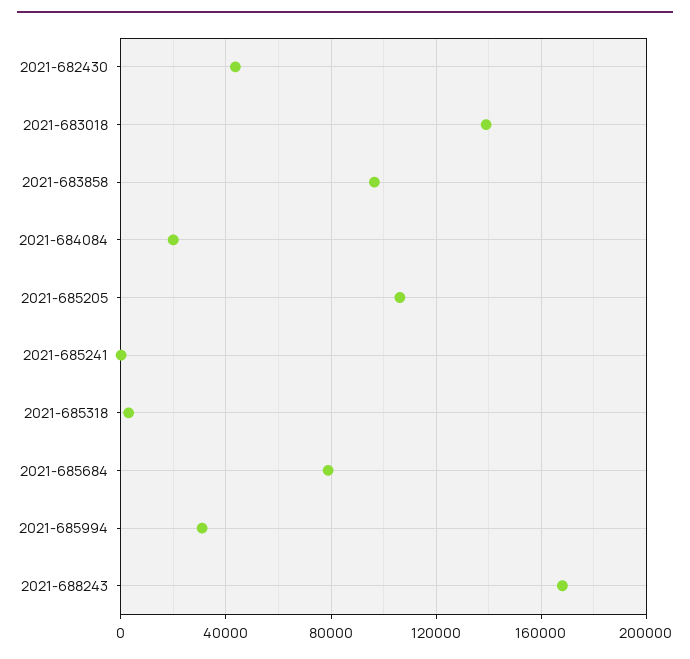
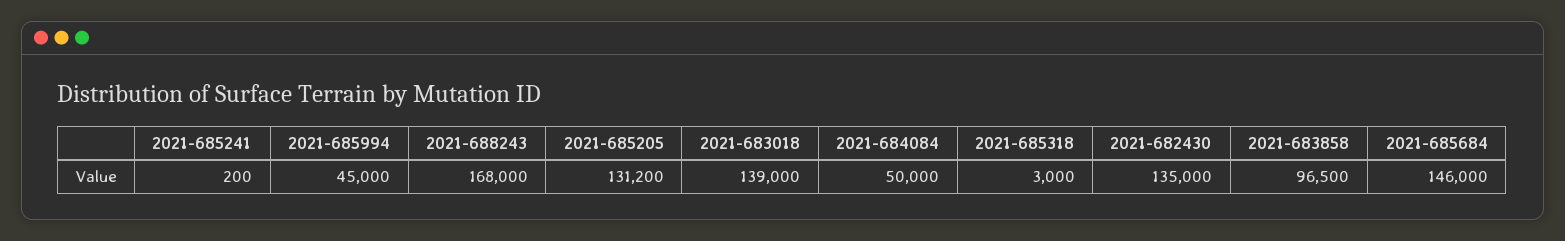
2021-682430: 45000 -> 135000
2021-684084: 20000 -> 50000
2021-685205: 105000 -> 131200
2021-685684: 80000 -> 146000
2021-685994: 30000 -> 45000

